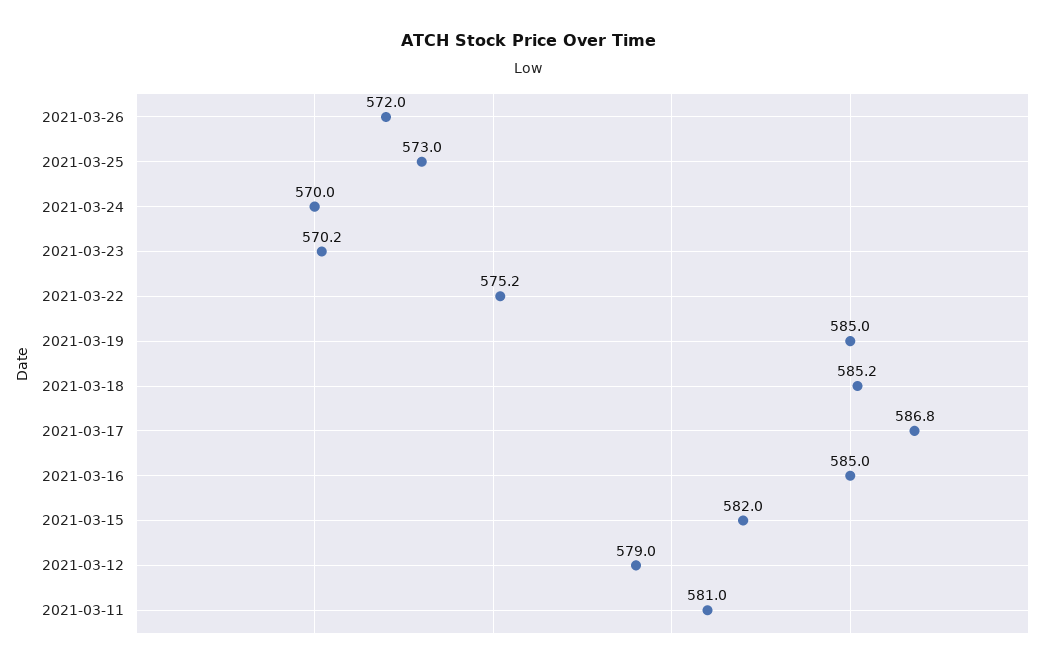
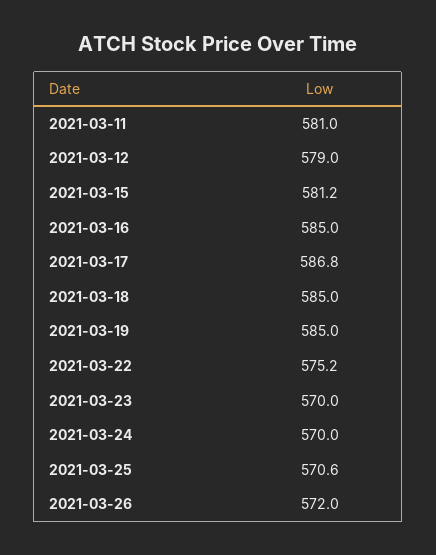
2021-03-25: 573 -> 570.6
2021-03-23: 570.2 -> 570
2021-03-18: 585.2 -> 585
2021-03-15: 582 -> 581.2

